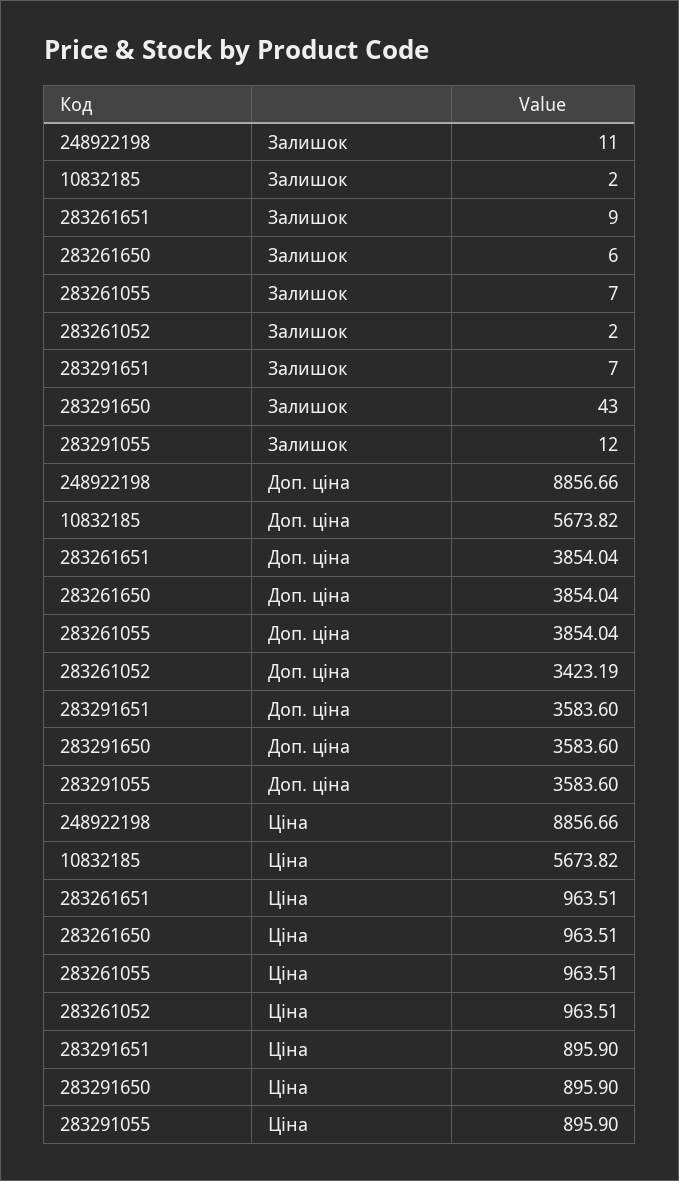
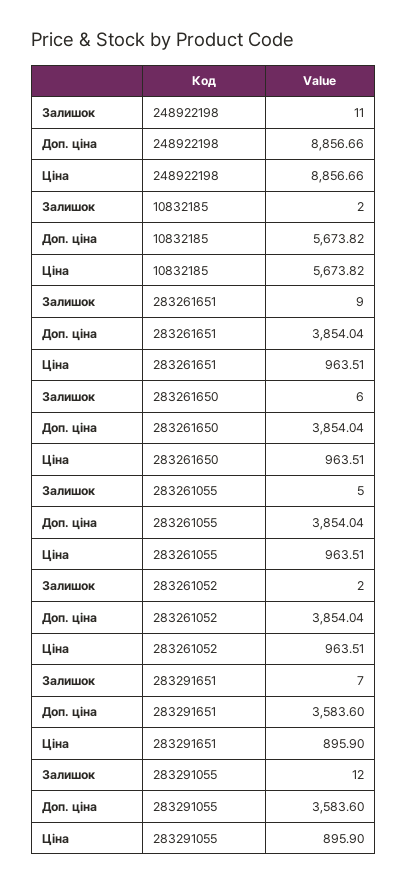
283261055, Залишок: 7 -> 5
283291650, Залишок: 43 -> none
283261052, Доп. ціна: 3423.19 -> 3854.04
283291650, Доп. ціна: 3583.6 -> none
283291650, Ціна: 895.9 -> none

